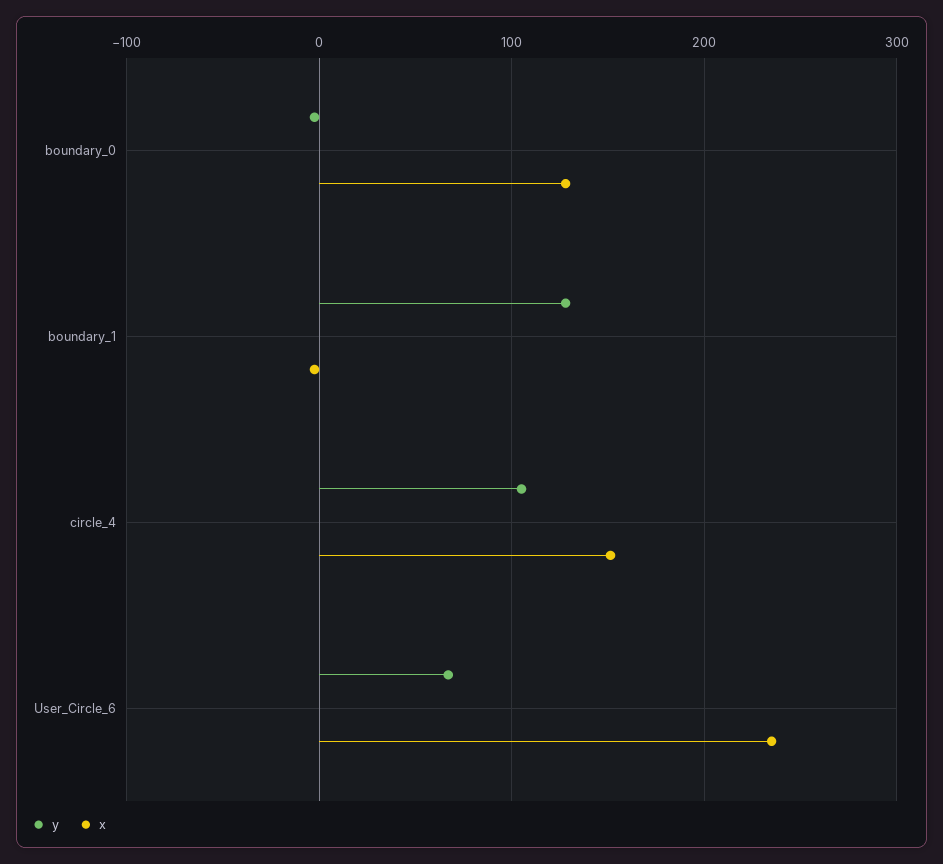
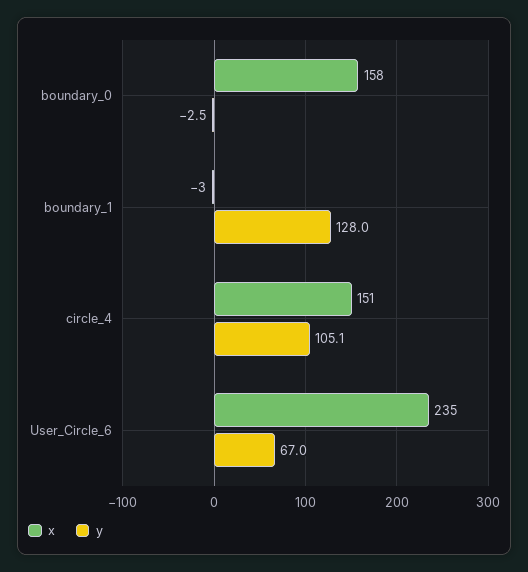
x, boundary_0: 130 -> 158

